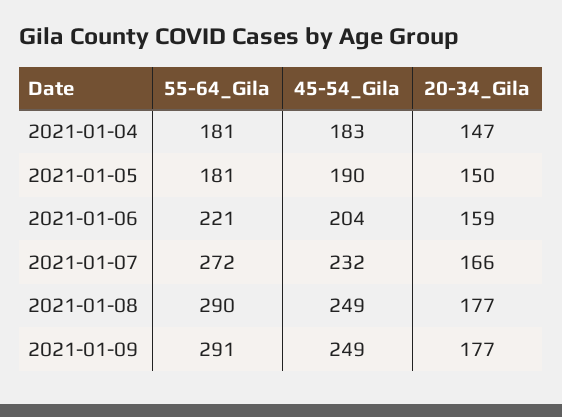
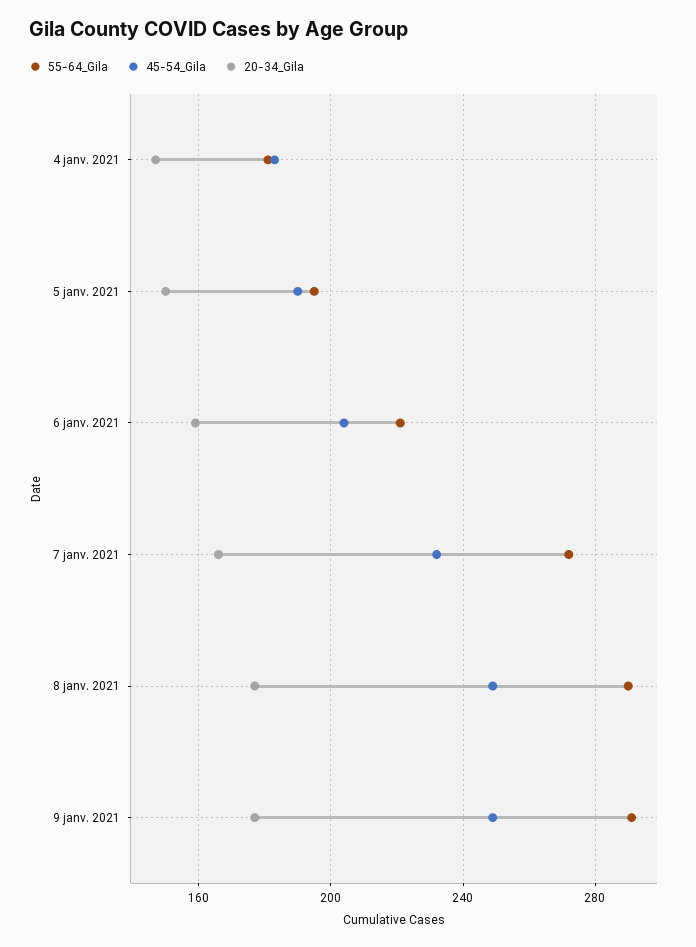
55-64_Gila, 2021-01-05: 181 -> 195

